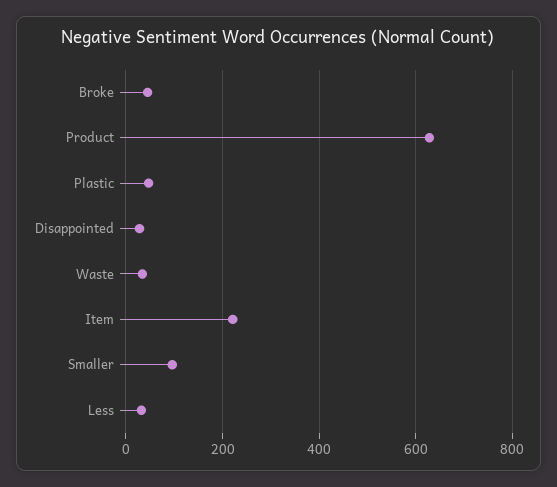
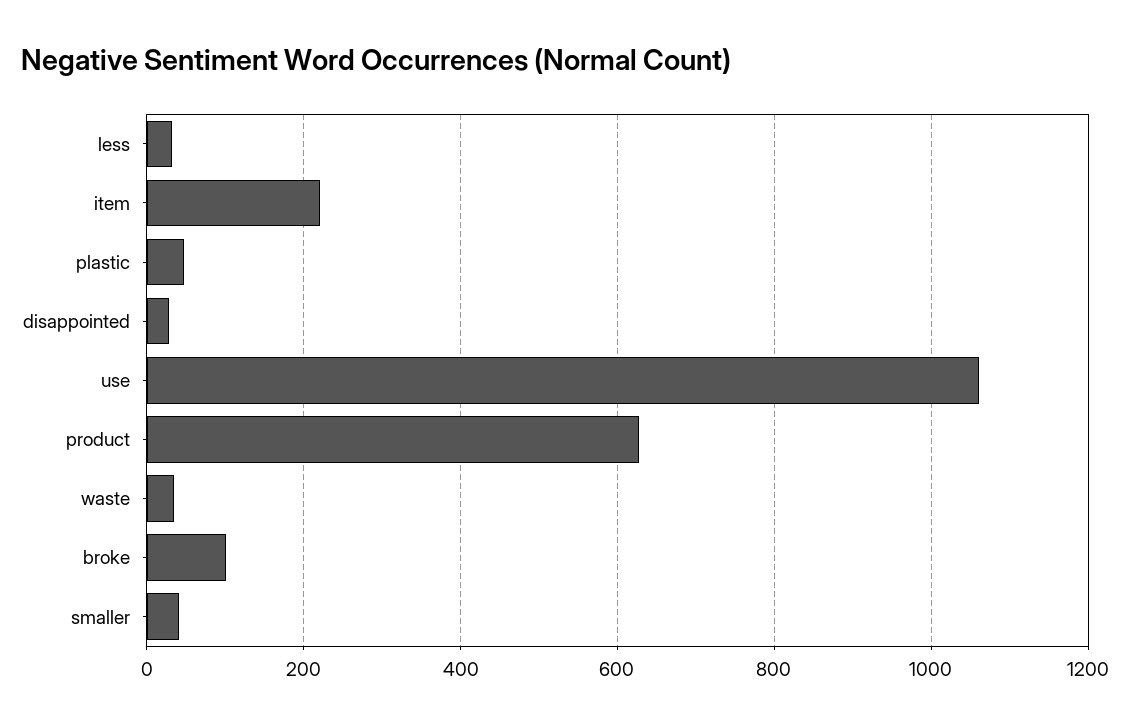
Broke: 40 -> 100
Smaller: 100 -> 40
use: none -> 1060

